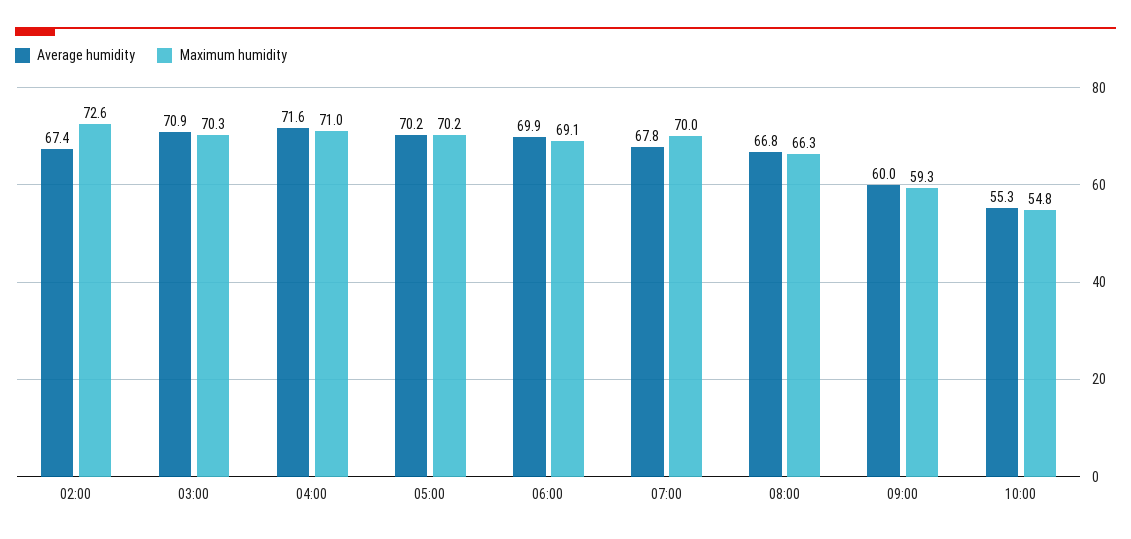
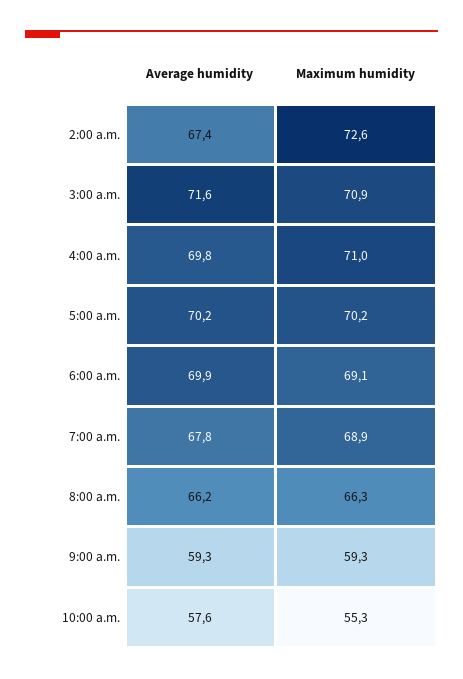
Average humidity, 03:00: 70.9 -> 71.6
Maximum humidity, 03:00: 70.3 -> 70.9
Average humidity, 04:00: 71.6 -> 69.8
Maximum humidity, 07:00: 70 -> 68.9
Average humidity, 08:00: 66.8 -> 66.2
Average humidity, 09:00: 60 -> 59.3
Average humidity, 10:00: 55.3 -> 57.6
Maximum humidity, 10:00: 54.8 -> 55.3

